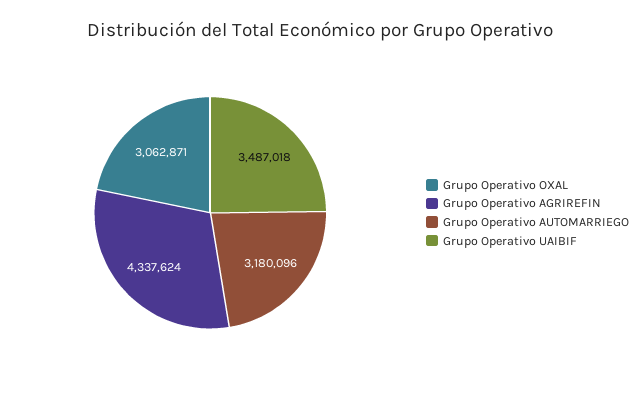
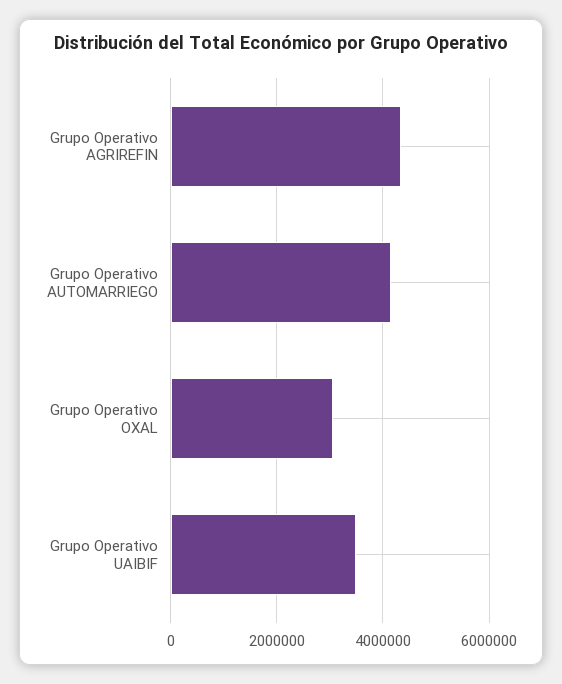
Grupo Operativo AUTOMARRIEGO: 3180096 -> 4200000

